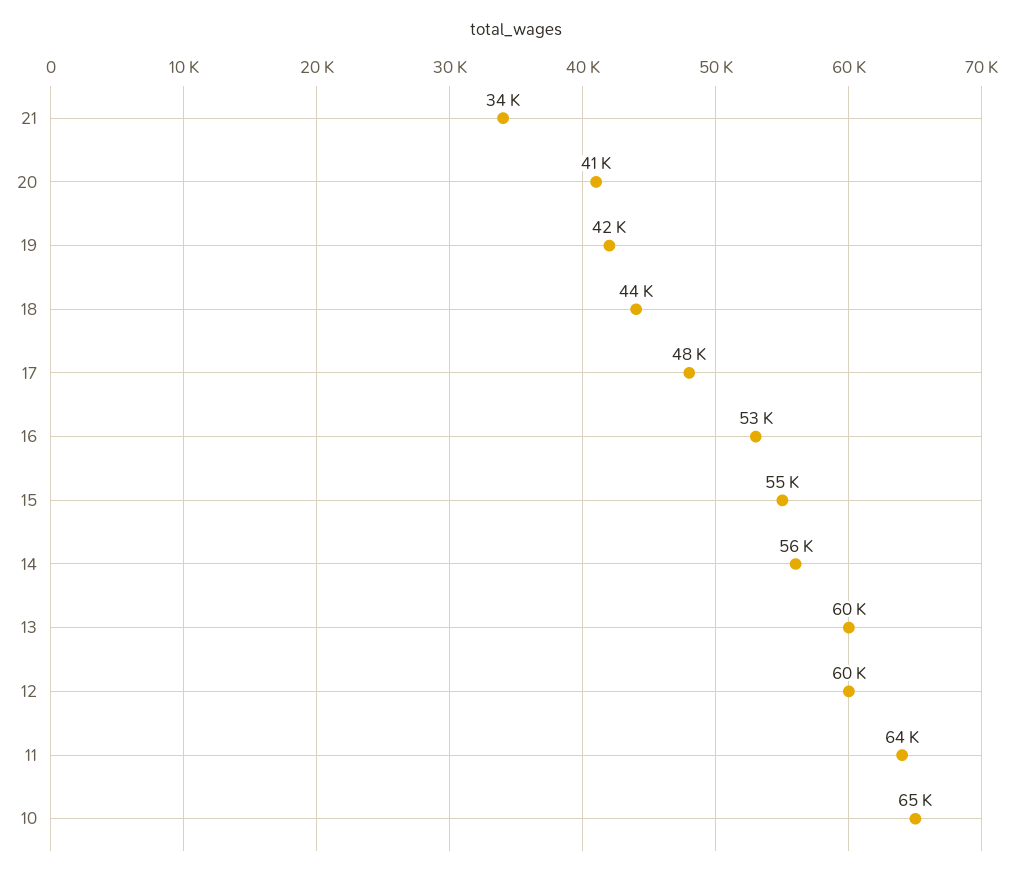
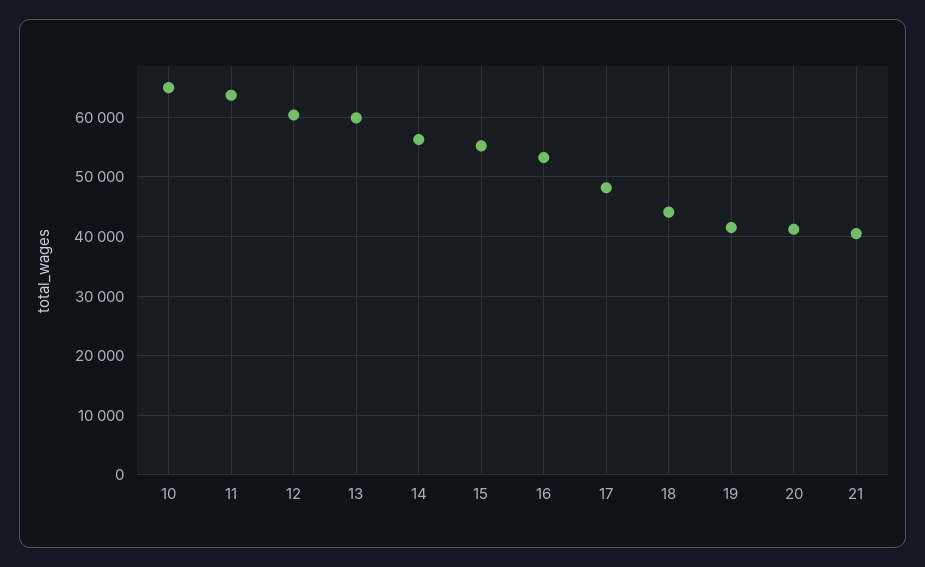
21: 34000 -> 40000

